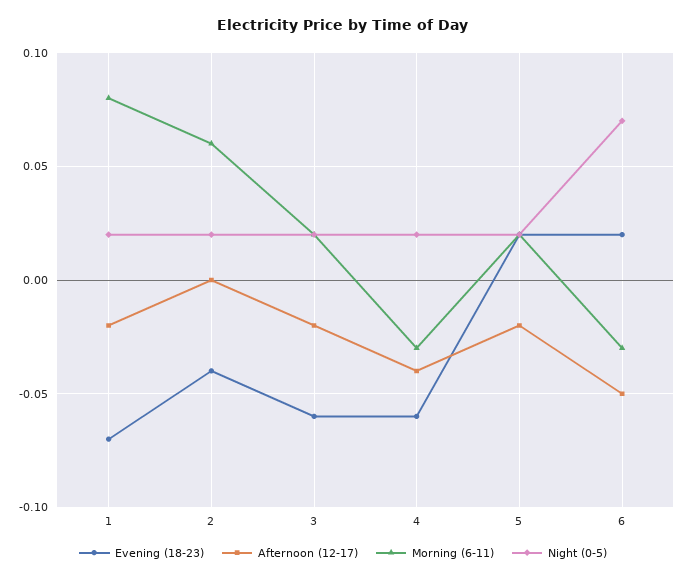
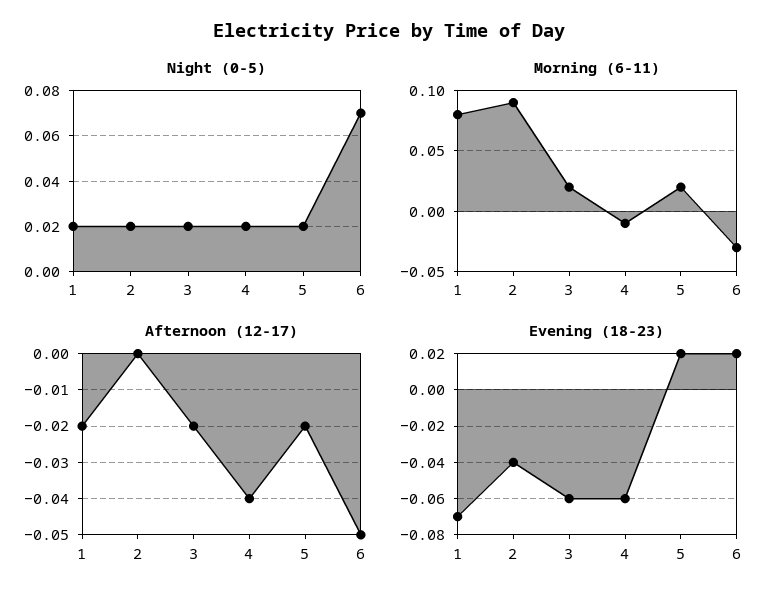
Morning (6-11), 2: 0.06 -> 0.09
Morning (6-11), 4: -0.03 -> -0.01

